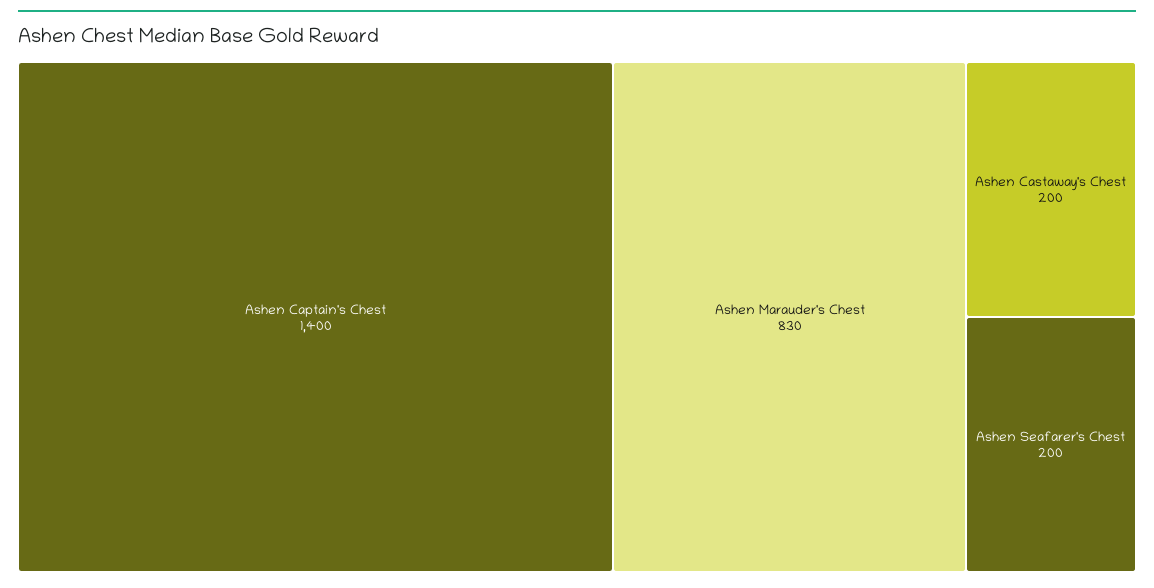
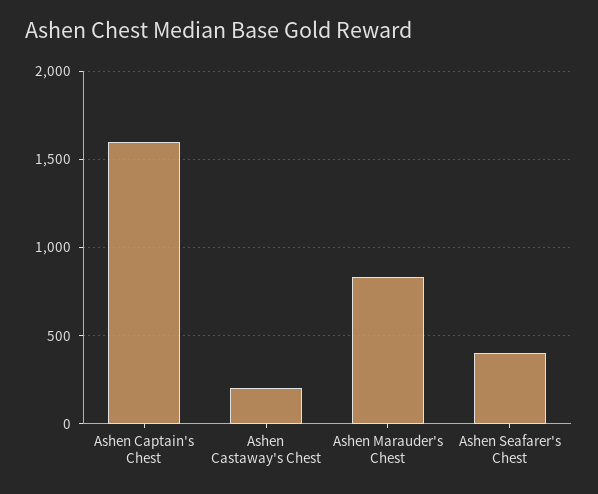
Ashen Captain's Chest: 1400 -> 1600
Ashen Seafarer's Chest: 200 -> 400

